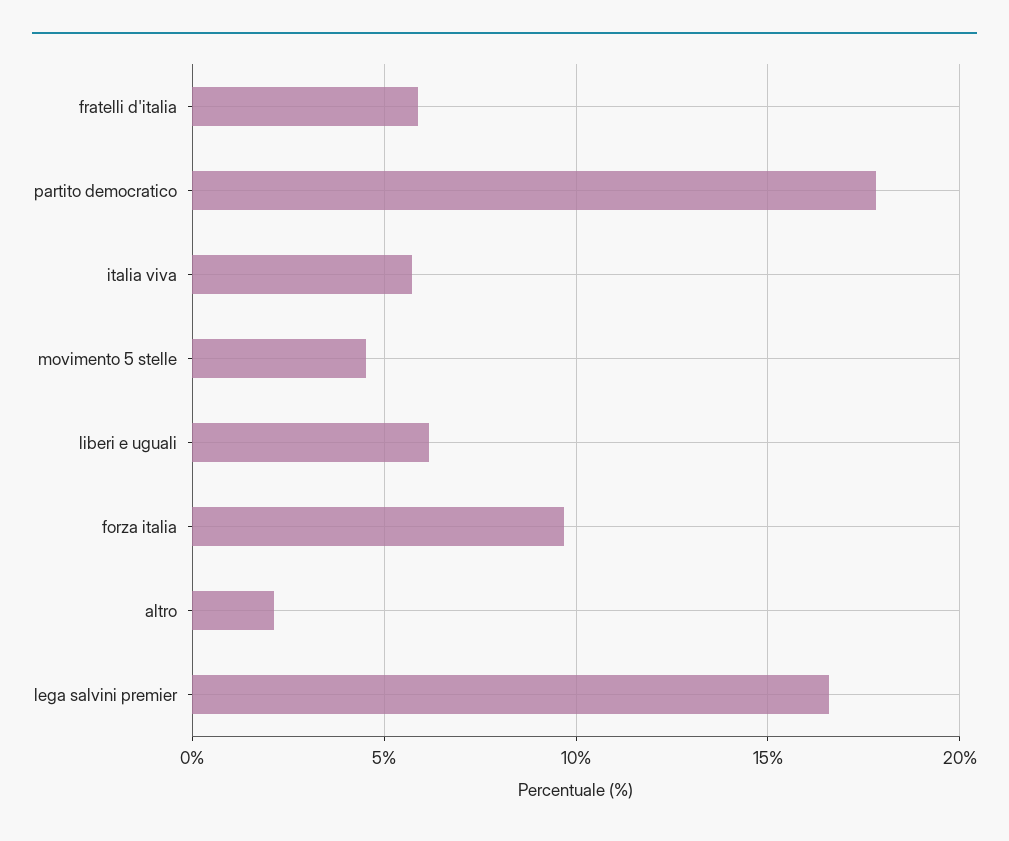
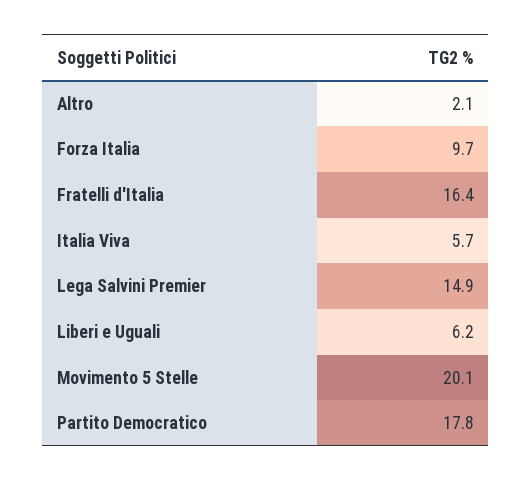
fratelli d'italia: 6 -> 16.4
movimento 5 stelle: 4.5 -> 20.1
lega salvini premier: 16.5 -> 14.9

